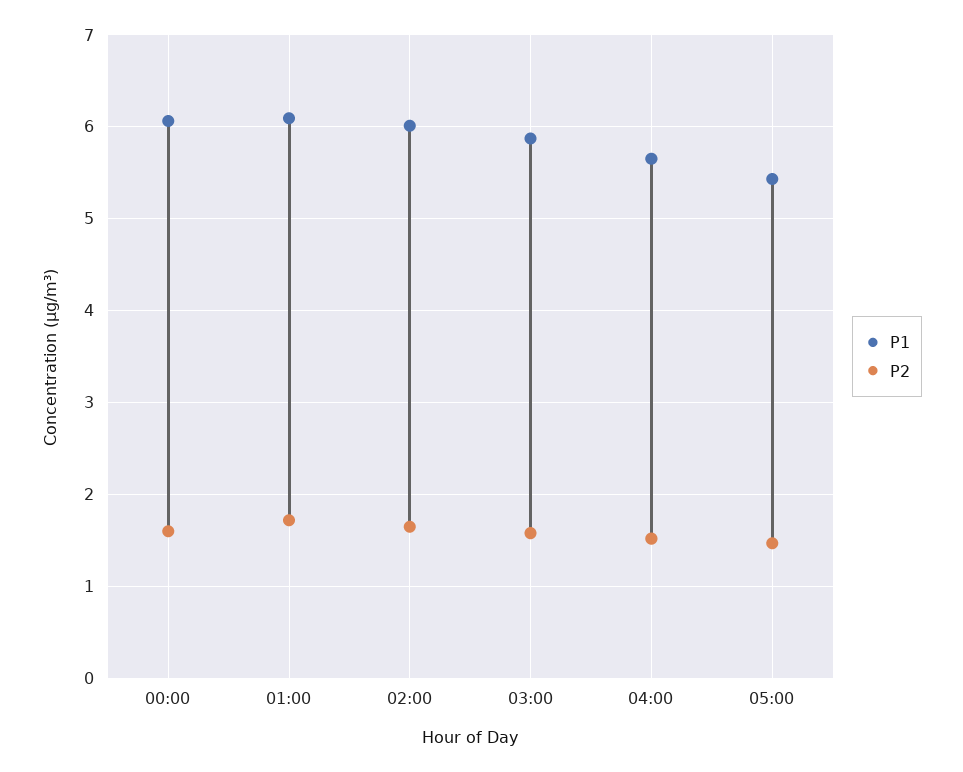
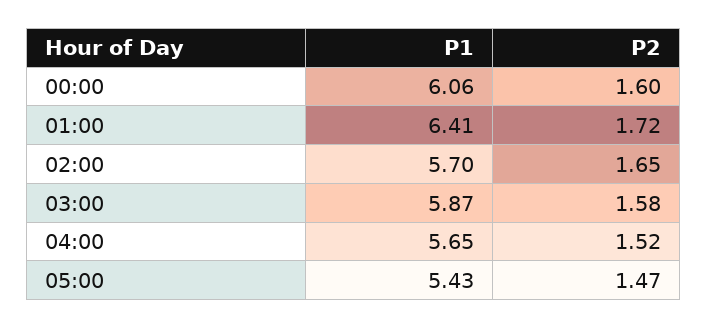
P1, 01:00: 6.1 -> 6.41
P1, 02:00: 6 -> 5.7

